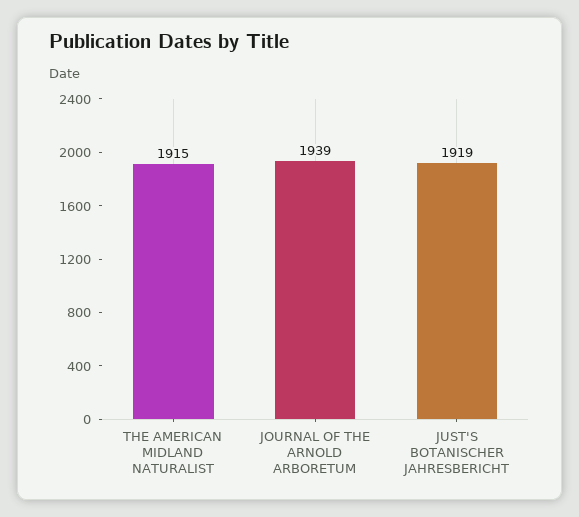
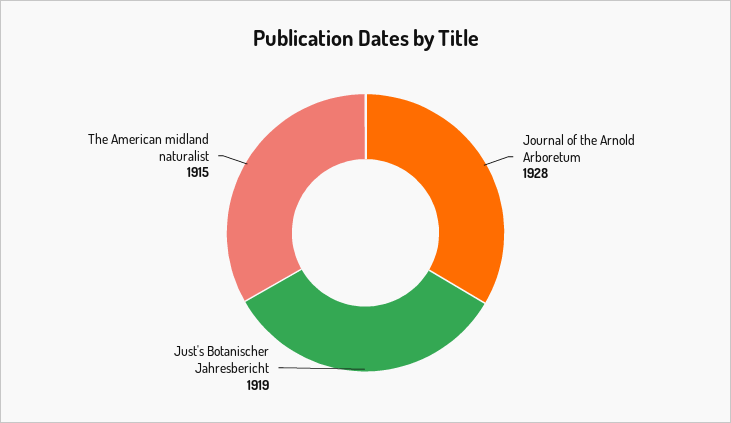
JOURNAL OF THE ARNOLD ARBORETUM: 1939 -> 1928

